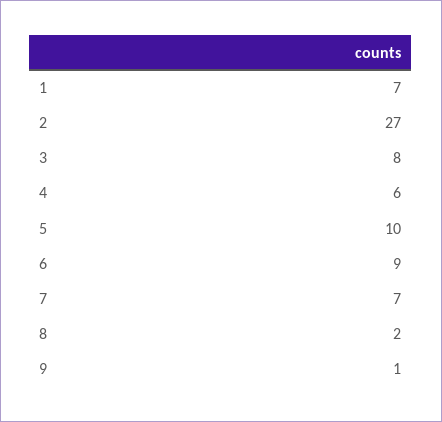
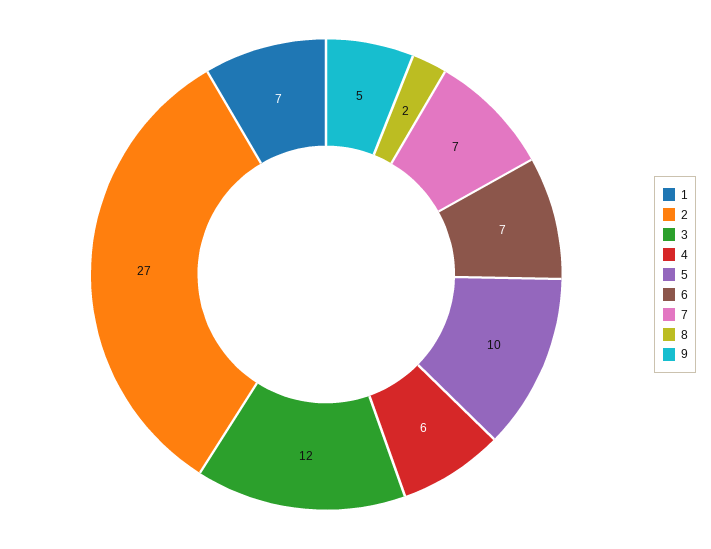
3: 8 -> 12
6: 9 -> 7
9: 1 -> 5

